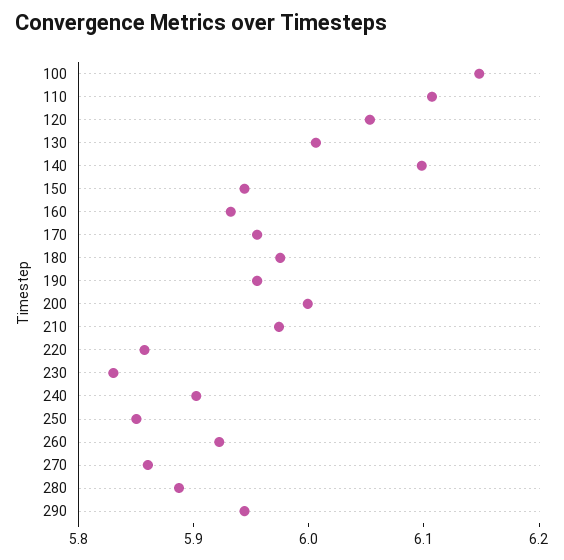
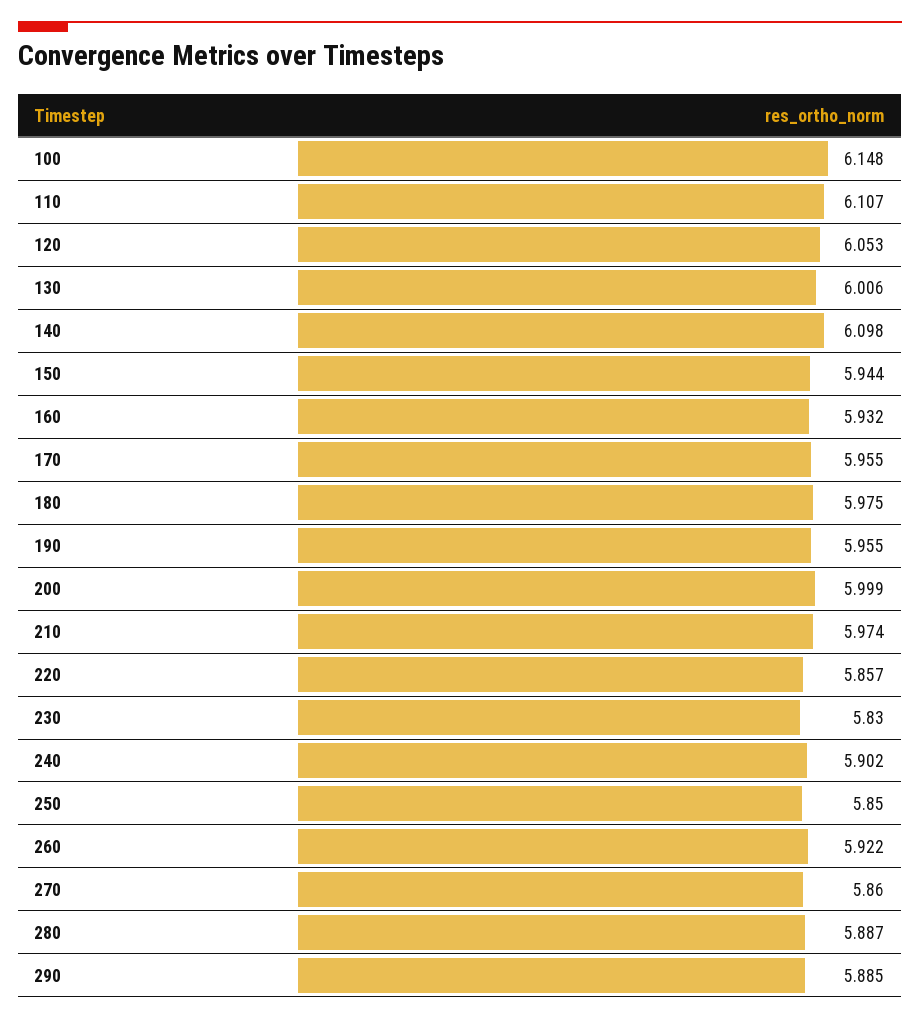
290: 5.94 -> 5.885

